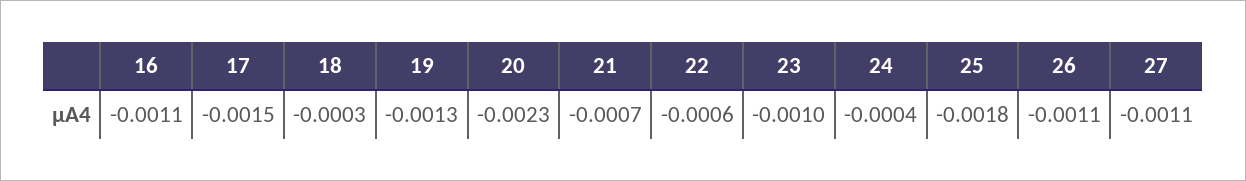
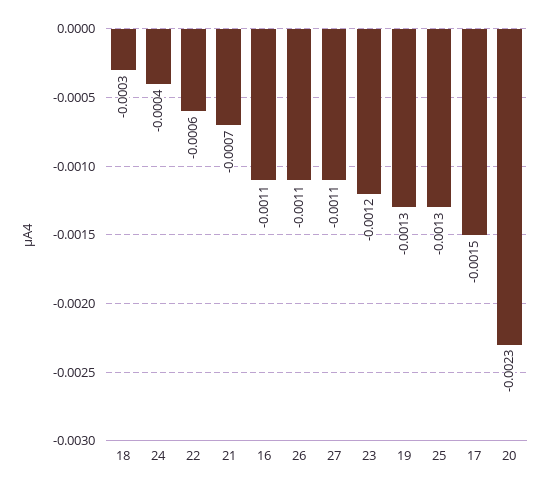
23: -0.001 -> -0.0012
25: -0.0018 -> -0.0013

